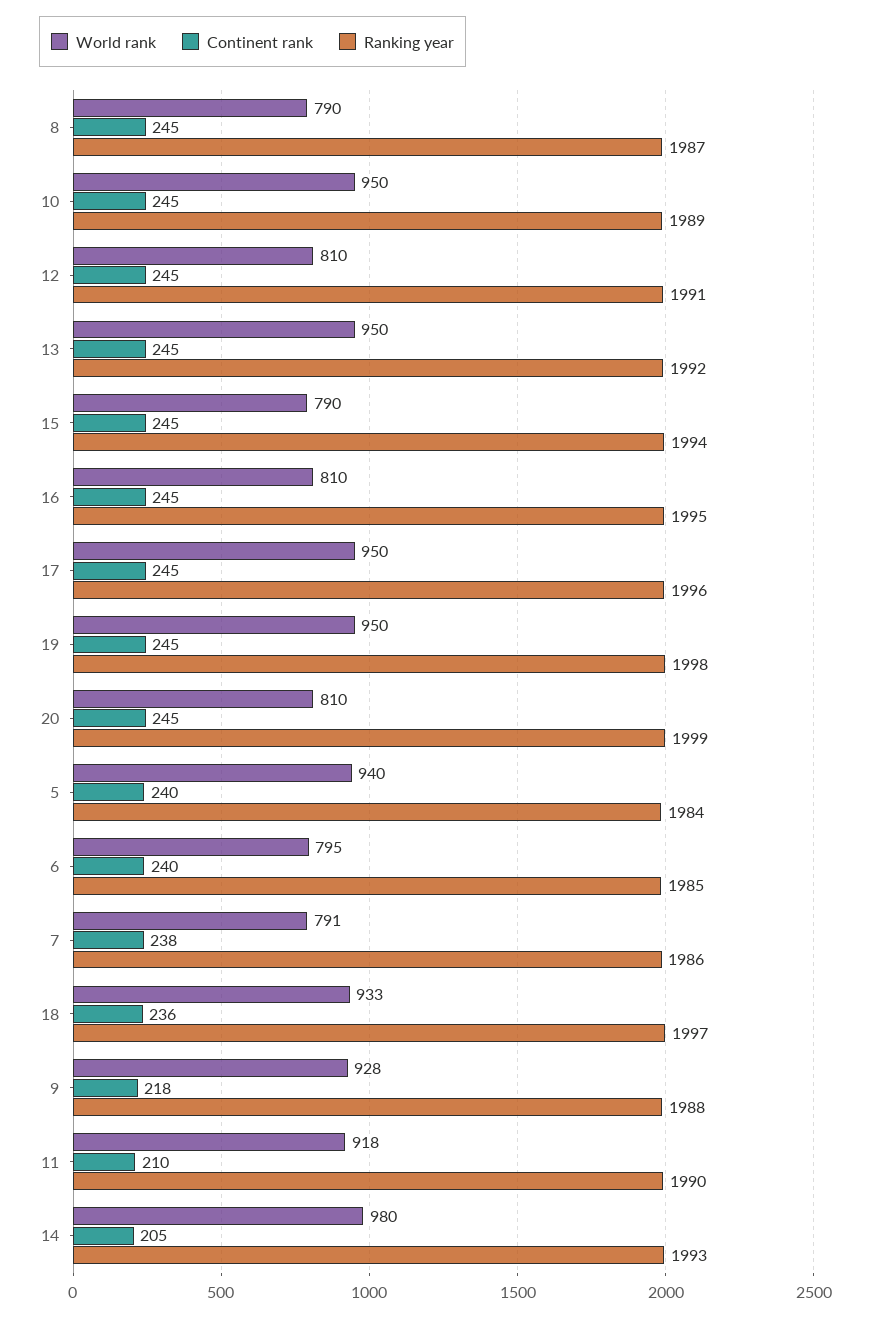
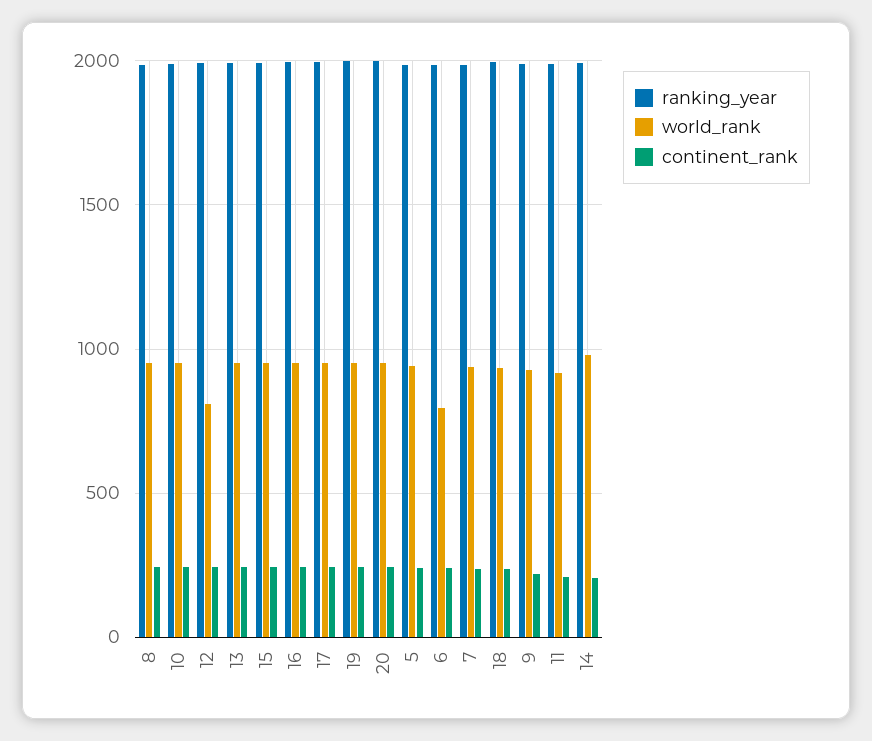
World rank, 8: 790 -> 950
World rank, 15: 790 -> 950
World rank, 16: 810 -> 950
World rank, 20: 810 -> 950
World rank, 7: 791 -> 950

